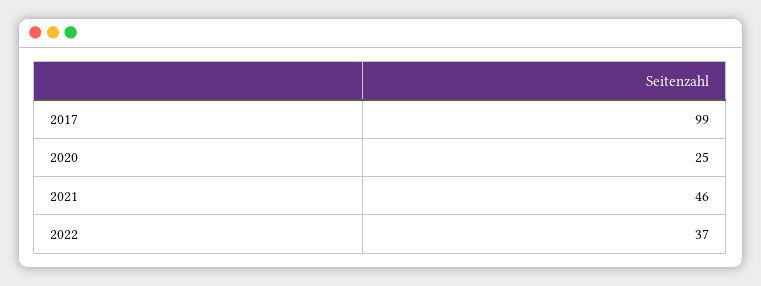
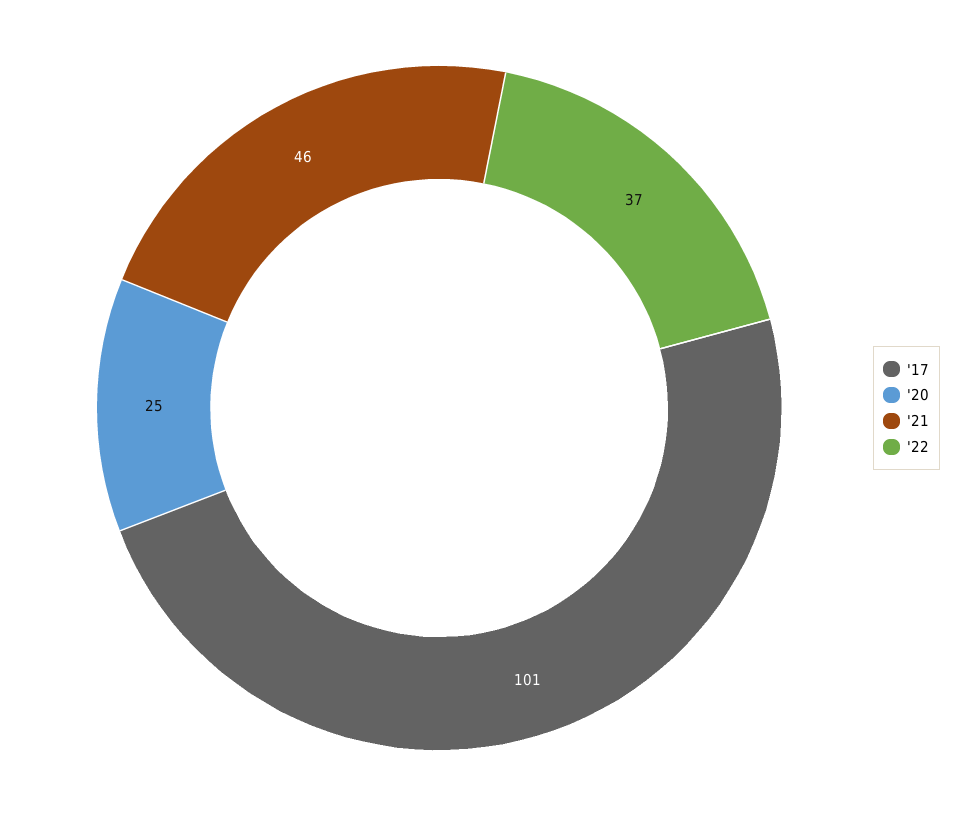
2017: 99 -> 101

